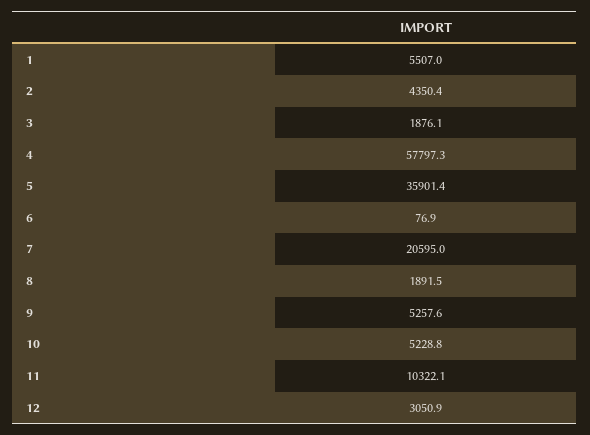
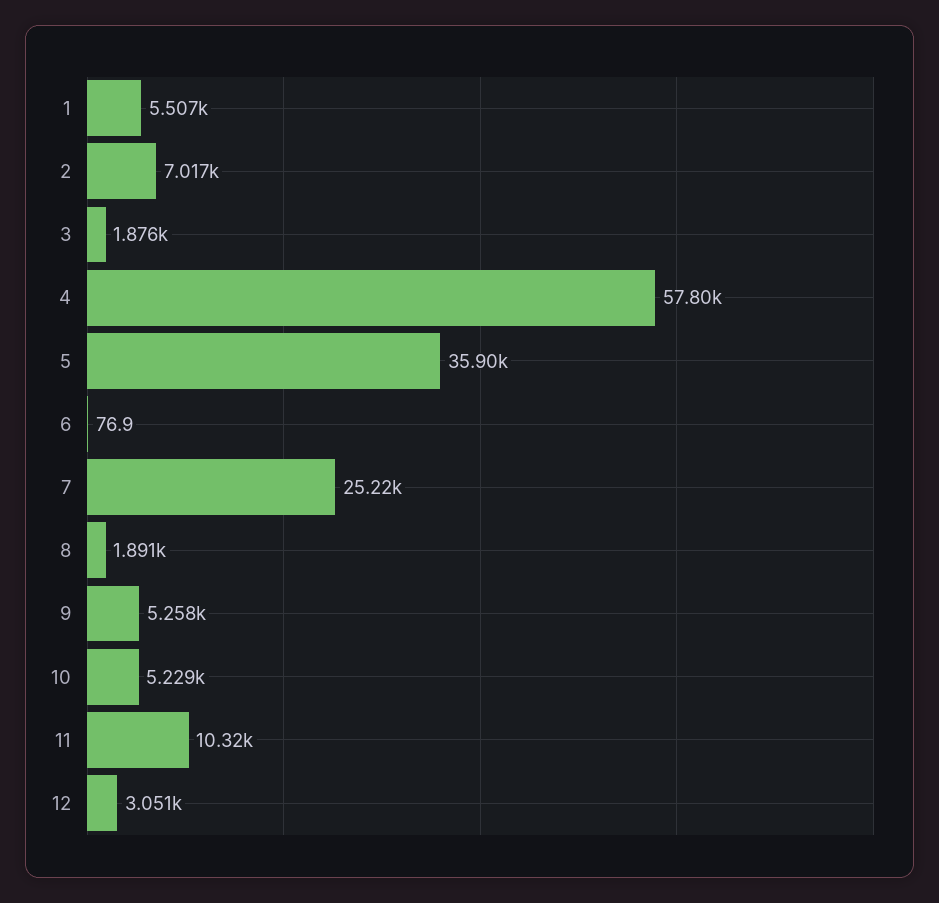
2: 4350.4 -> 7017
7: 20595 -> 25220

